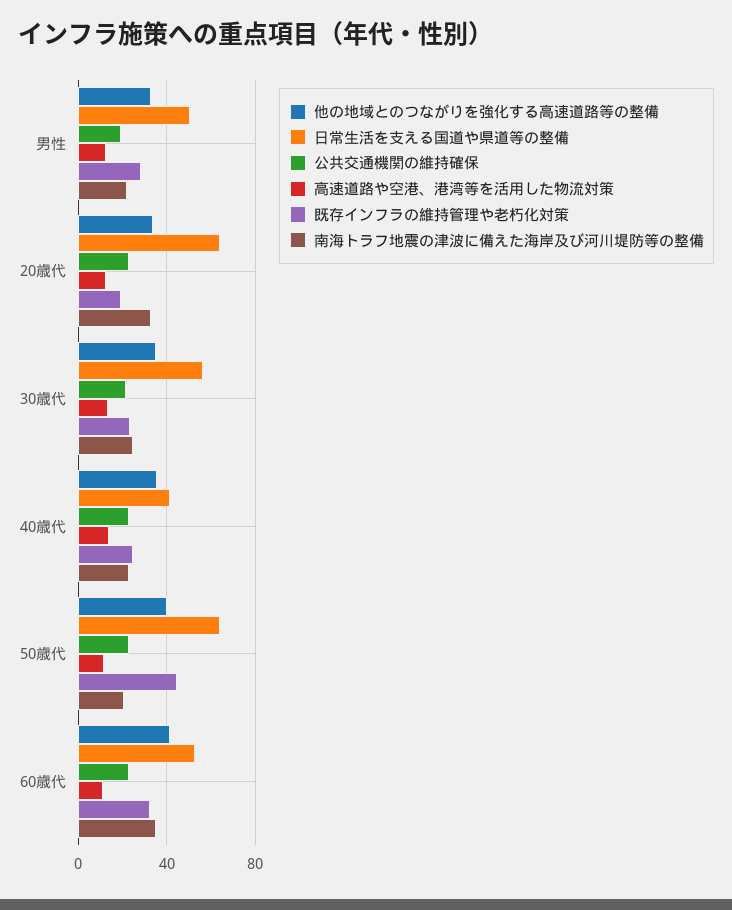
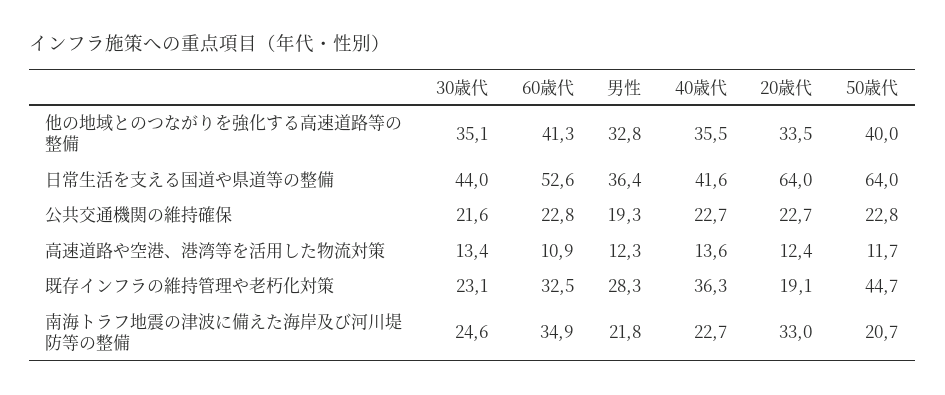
日常生活を支える国道や県道等の整備, 男性: 50 -> 36.4
日常生活を支える国道や県道等の整備, 30歳代: 55 -> 44
既存インフラの維持管理や老朽化対策, 40歳代: 25 -> 36.3

